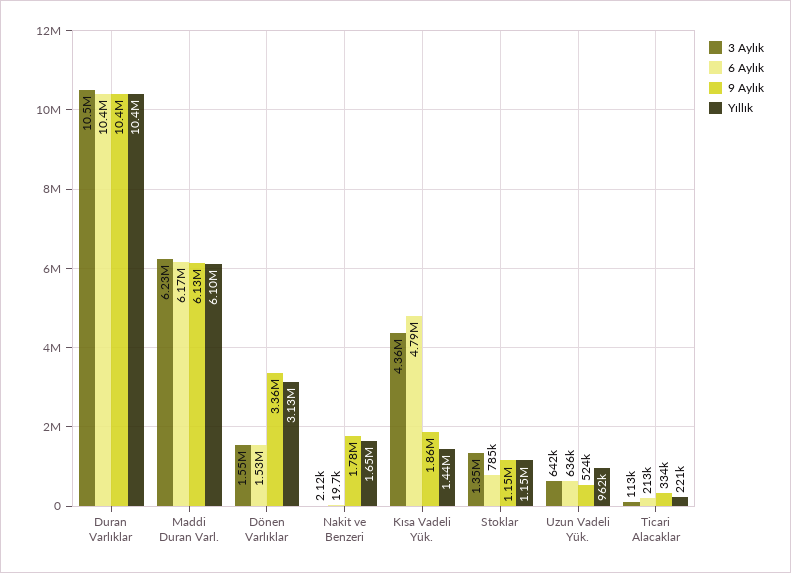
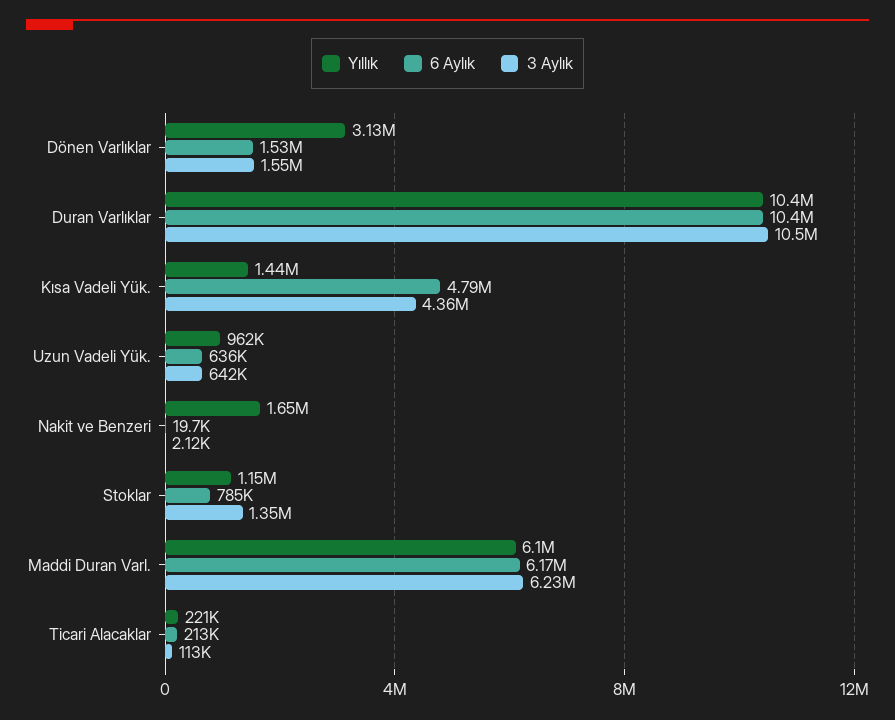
9 Aylık, Duran Varlıklar: 10400000 -> none
9 Aylık, Maddi Duran Varl.: 6130000 -> none
9 Aylık, Dönen Varlıklar: 3360000 -> none
9 Aylık, Nakit ve Benzeri: 1780000 -> none
9 Aylık, Kısa Vadeli Yük.: 1860000 -> none
9 Aylık, Stoklar: 1150000 -> none
9 Aylık, Uzun Vadeli Yük.: 524000 -> none
9 Aylık, Ticari Alacaklar: 334000 -> none

